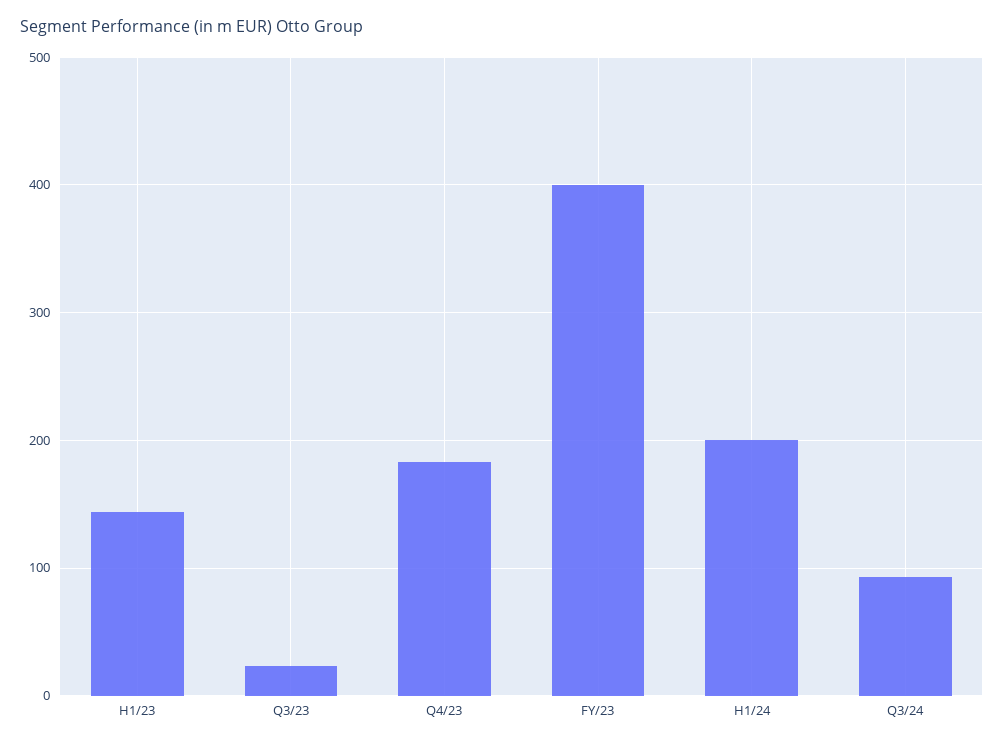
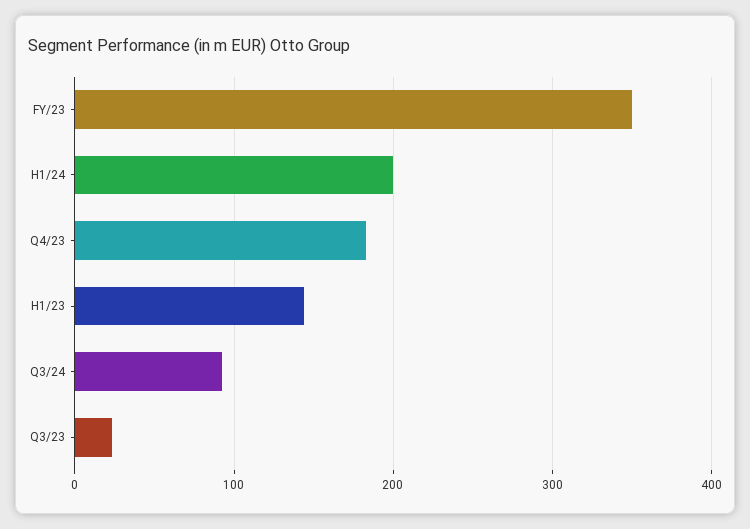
FY/23: 400 -> 350

